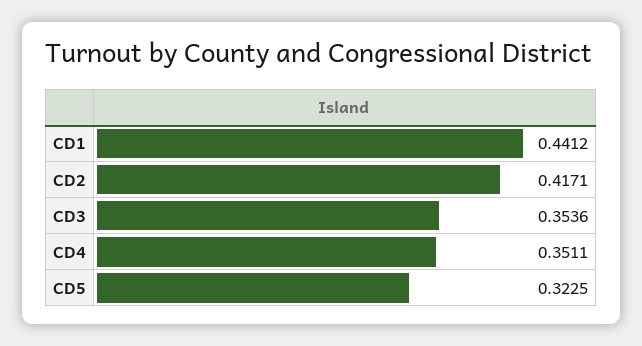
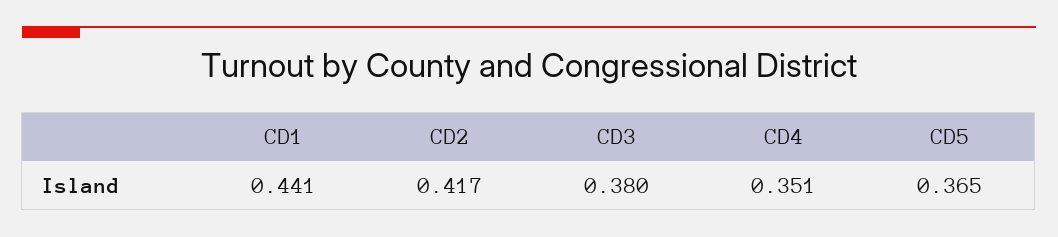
CD3: 0.3536 -> 0.38
CD5: 0.3225 -> 0.365

